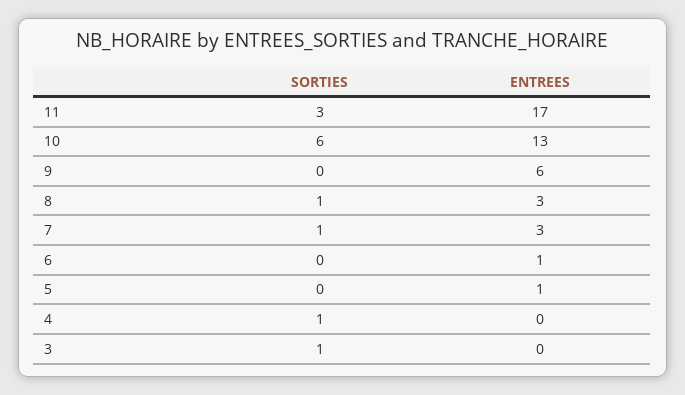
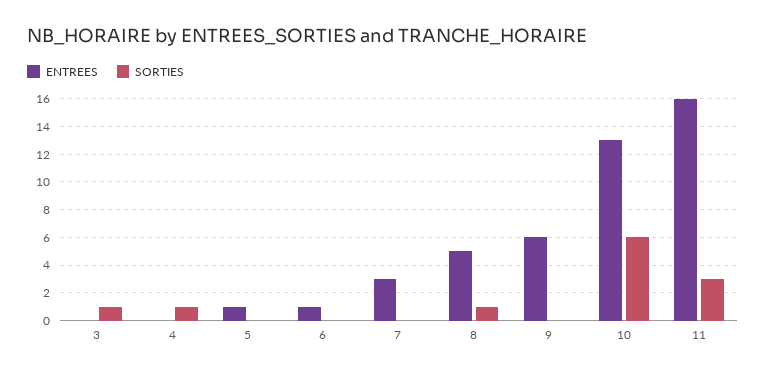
ENTREES, 11: 17 -> 16
ENTREES, 8: 3 -> 5
SORTIES, 7: 1 -> 0

